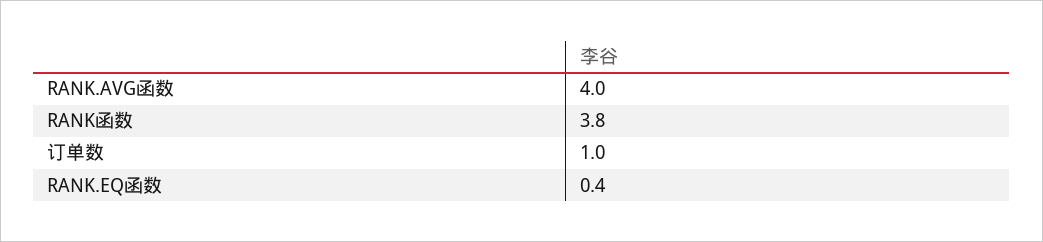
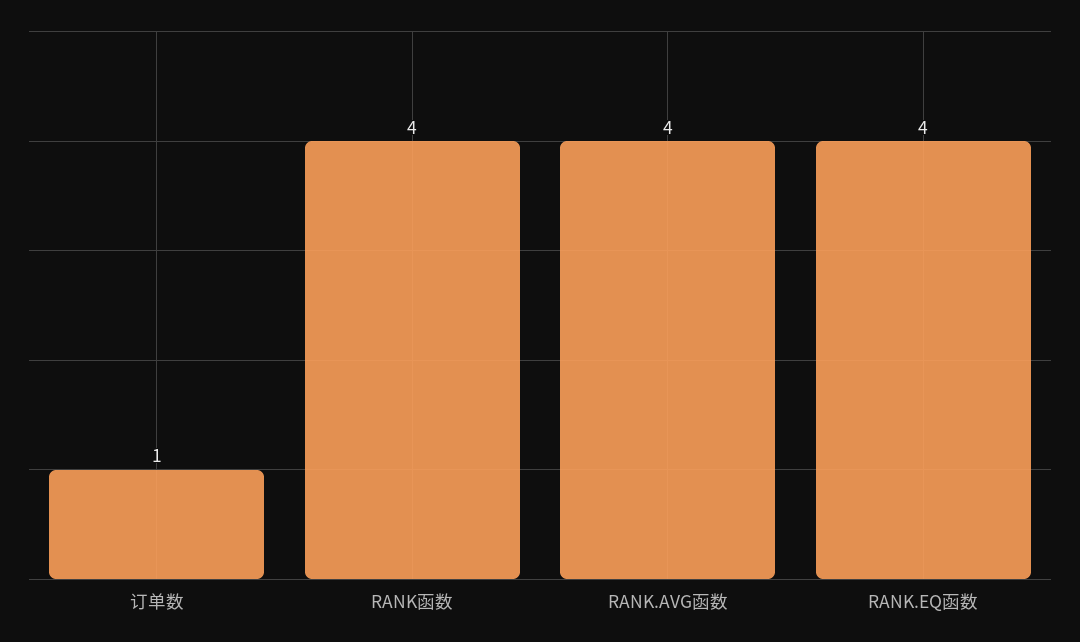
RANK函数: 3.8 -> 4
RANK.EQ函数: 0.4 -> 4

